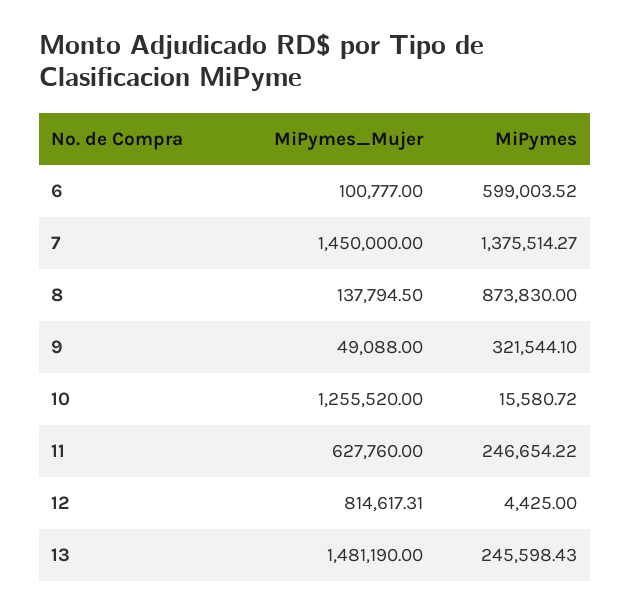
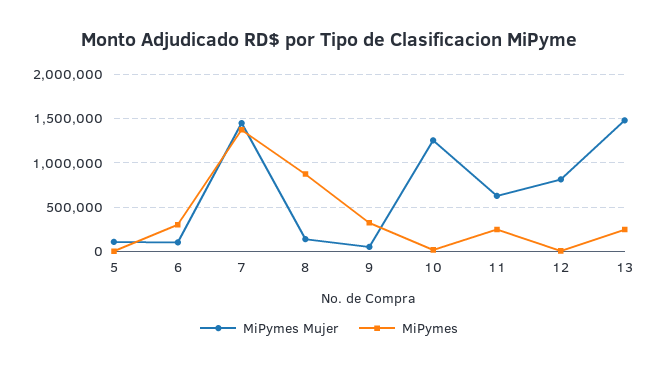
MiPymes, 6: 599003.52 -> 300000
MiPymes_Mujer, 5: none -> 100000
MiPymes, 5: none -> 0

